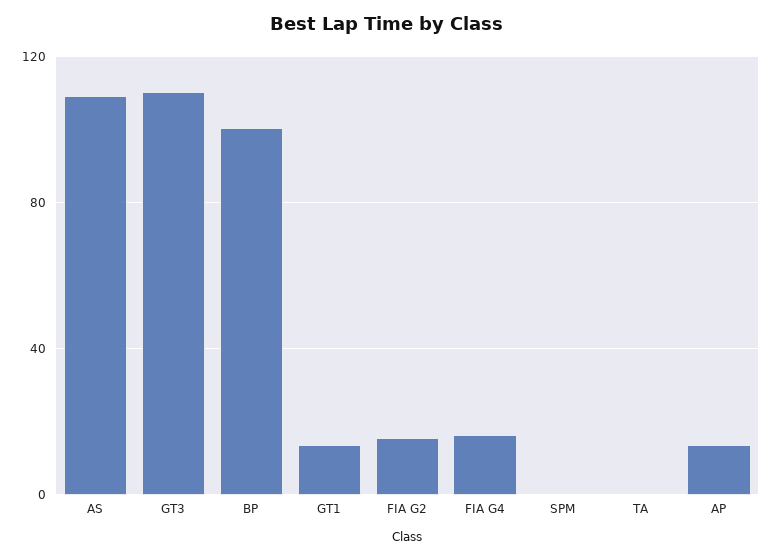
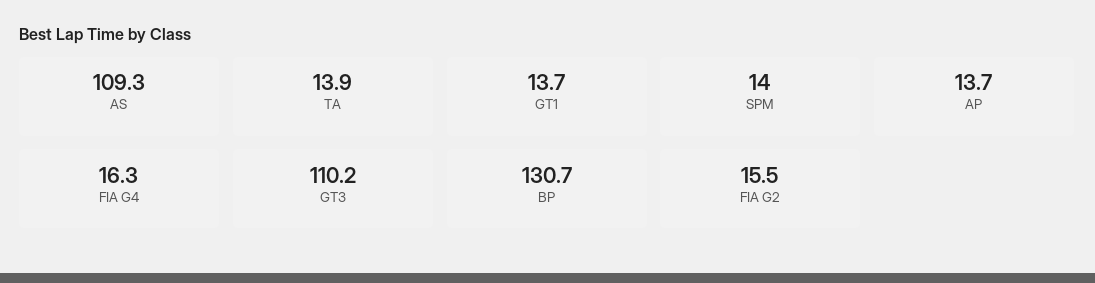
BP: 100 -> 130.7
SPM: 0 -> 14
TA: 0 -> 13.9

